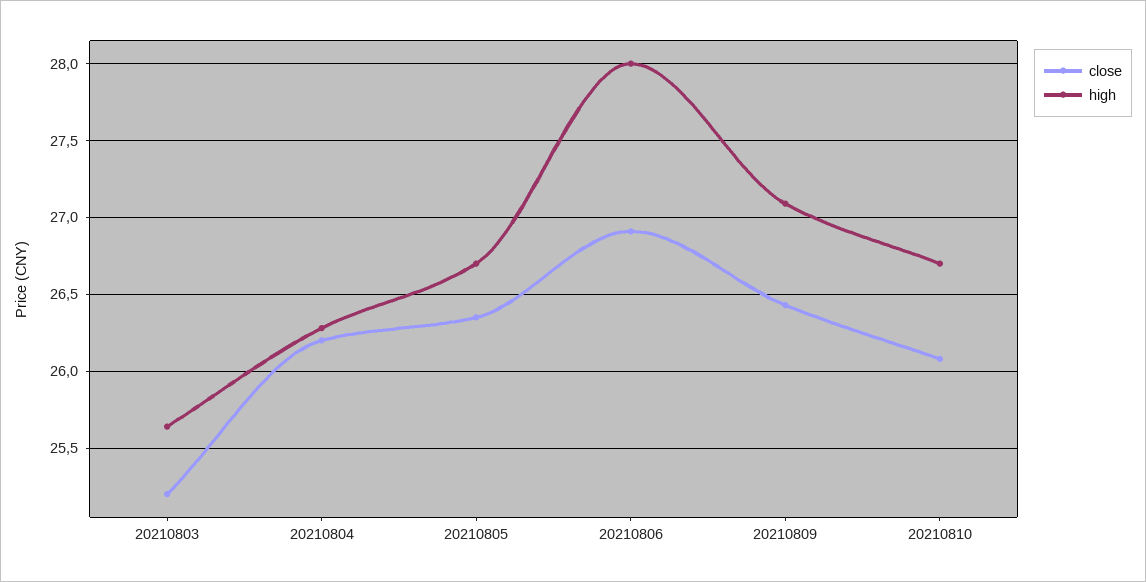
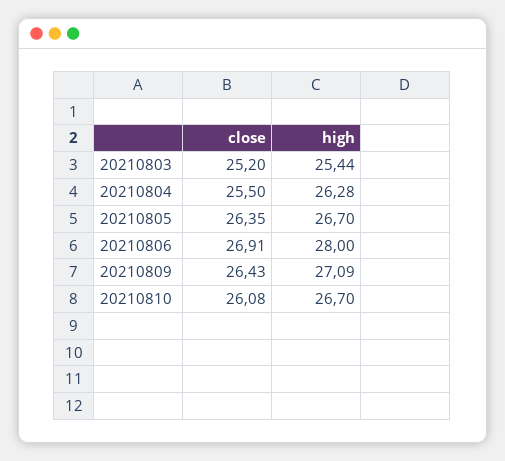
high, 20210803: 25.65 -> 25.44
close, 20210804: 26.2 -> 25.5

